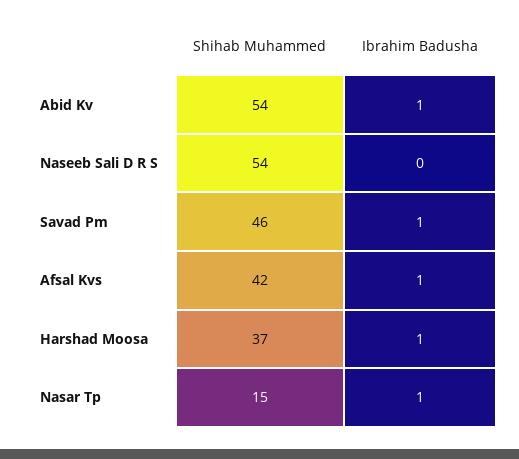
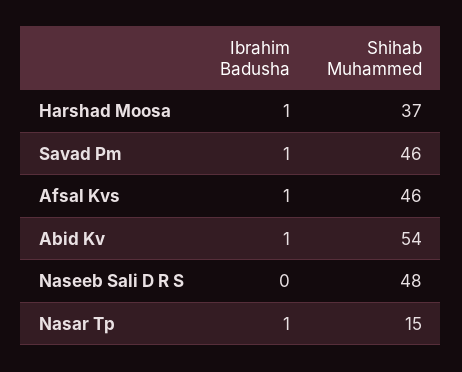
Shihab Muhammed, Naseeb Sali D R S: 54 -> 48
Shihab Muhammed, Afsal Kvs: 42 -> 46

